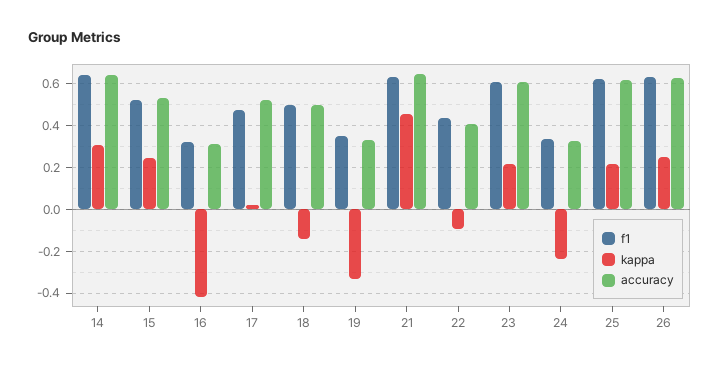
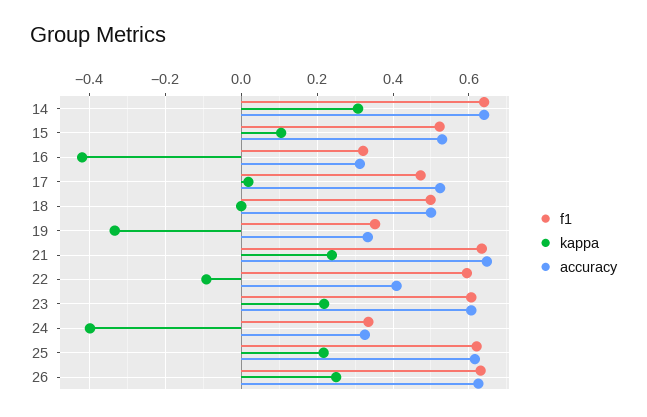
kappa, 15: 0.25 -> 0.1
kappa, 18: -0.15 -> 0
kappa, 21: 0.45 -> 0.24
f1, 22: 0.45 -> 0.6
kappa, 24: -0.25 -> -0.4

